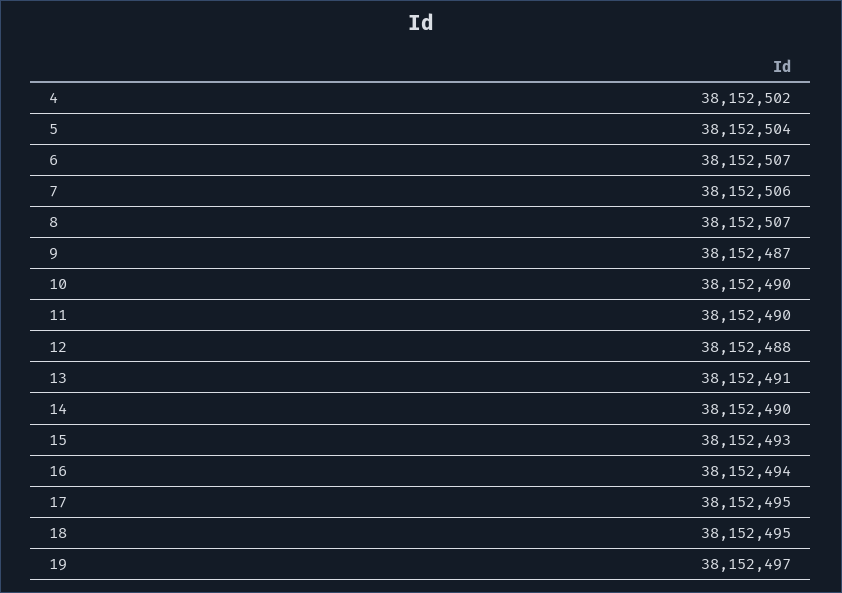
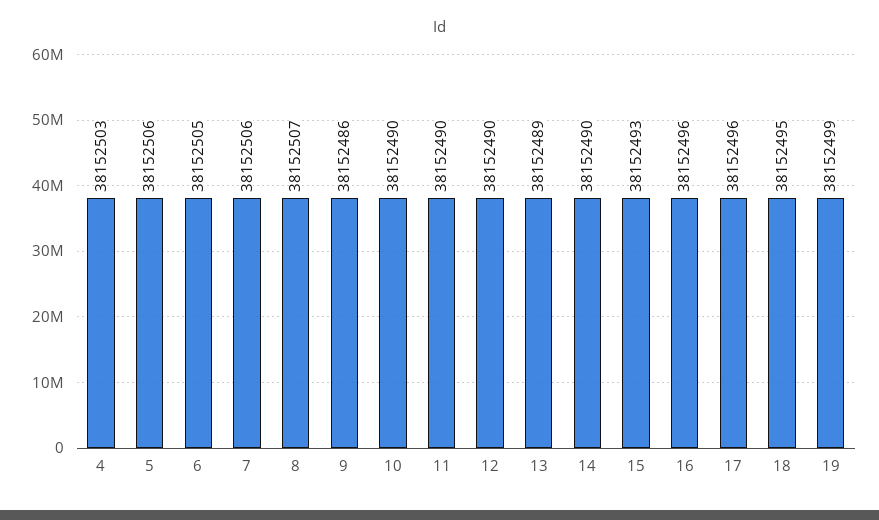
4: 38152502 -> 38152503
5: 38152504 -> 38152506
6: 38152507 -> 38152505
9: 38152487 -> 38152486
12: 38152488 -> 38152490
13: 38152491 -> 38152489
16: 38152494 -> 38152496
17: 38152495 -> 38152496
19: 38152497 -> 38152499

